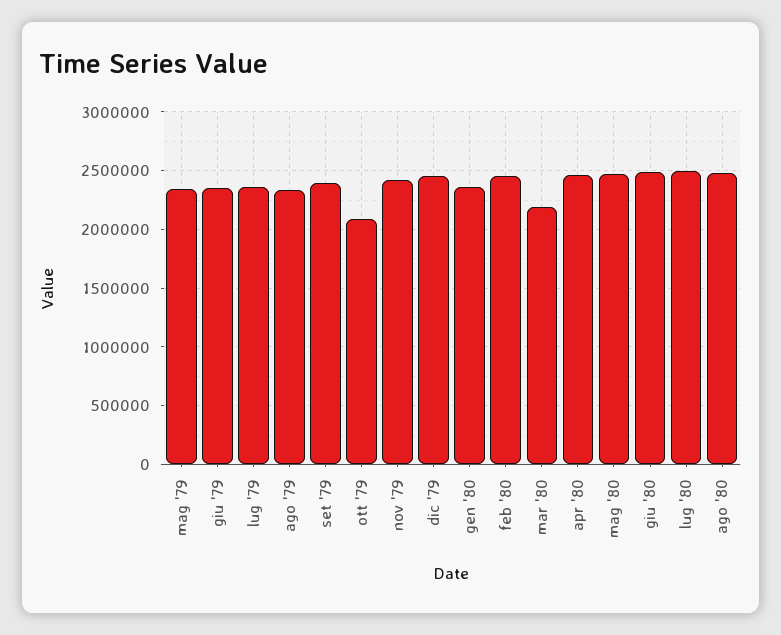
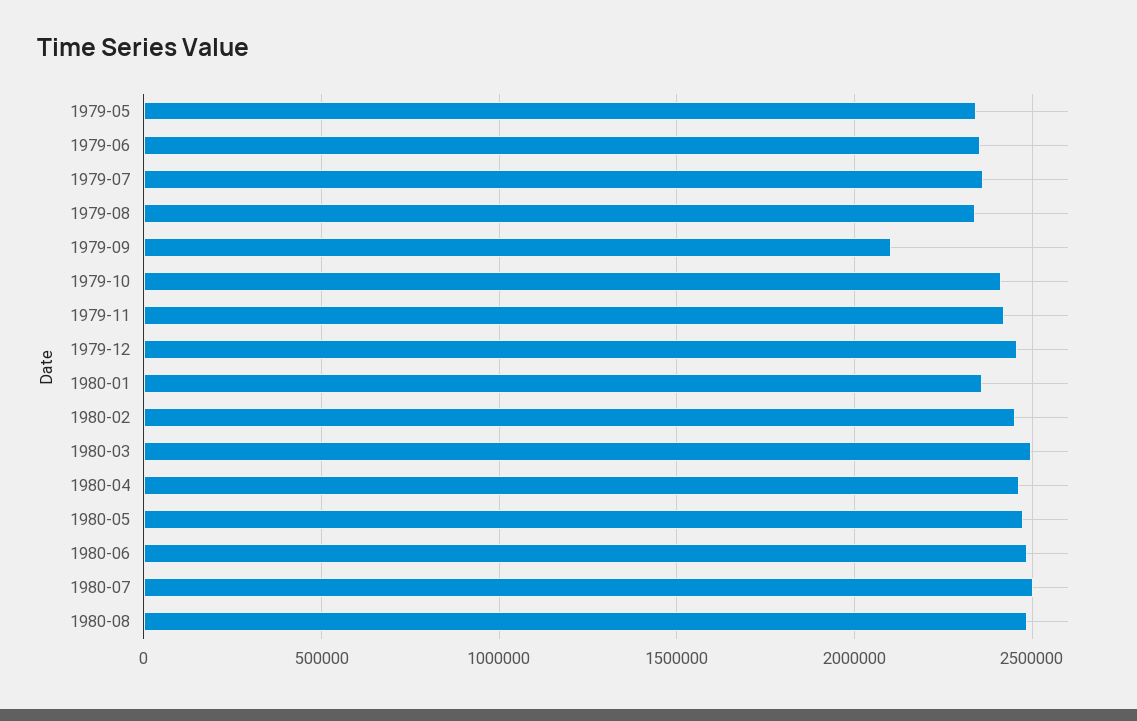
set '79: 2400000 -> 2100000
ott '79: 2100000 -> 2400000
mar '80: 2200000 -> 2500000

